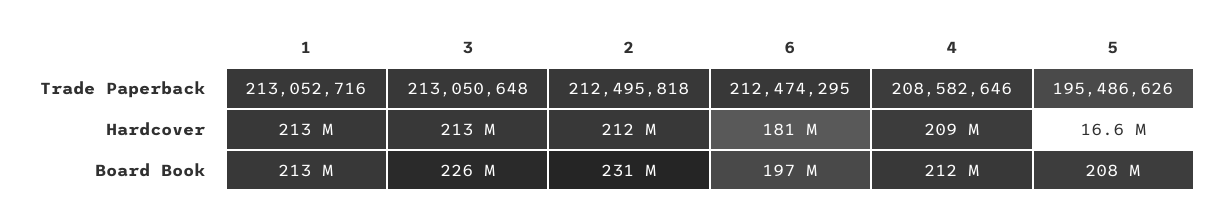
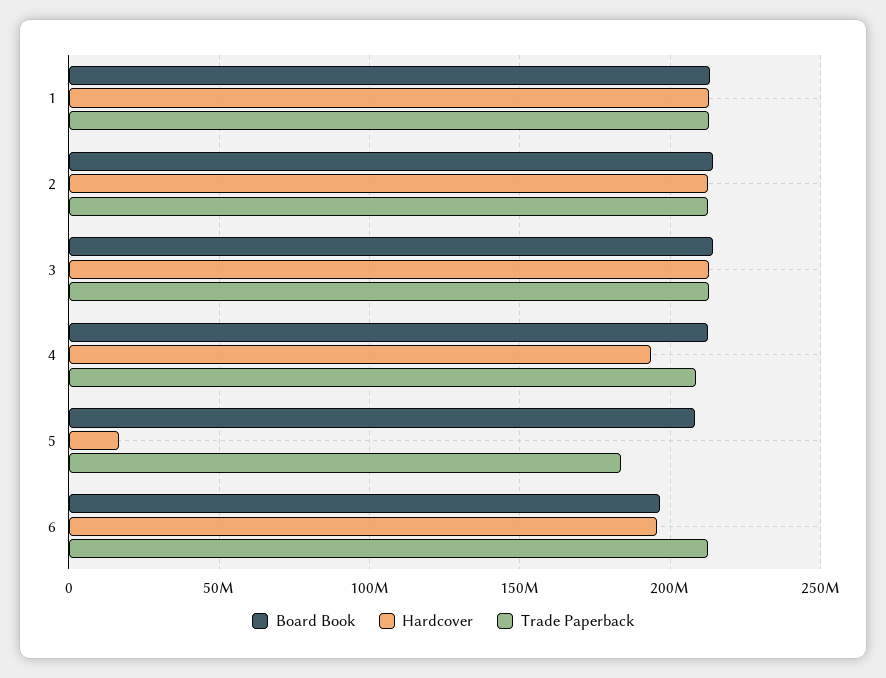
Trade Paperback, 5: 195486626 -> 185000000
Hardcover, 6: 181000000 -> 195000000
Hardcover, 4: 209000000 -> 195000000
Board Book, 3: 226000000 -> 215000000
Board Book, 2: 231000000 -> 215000000

